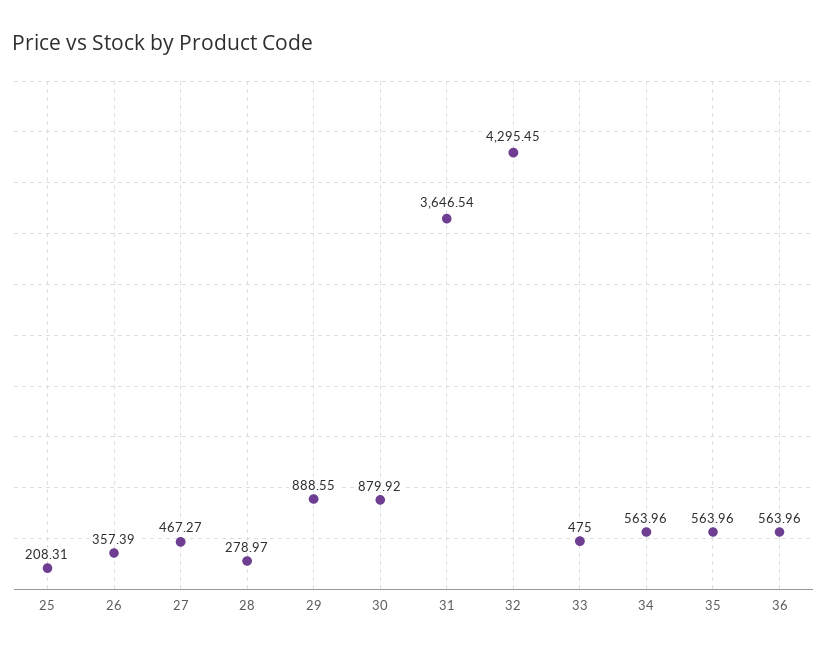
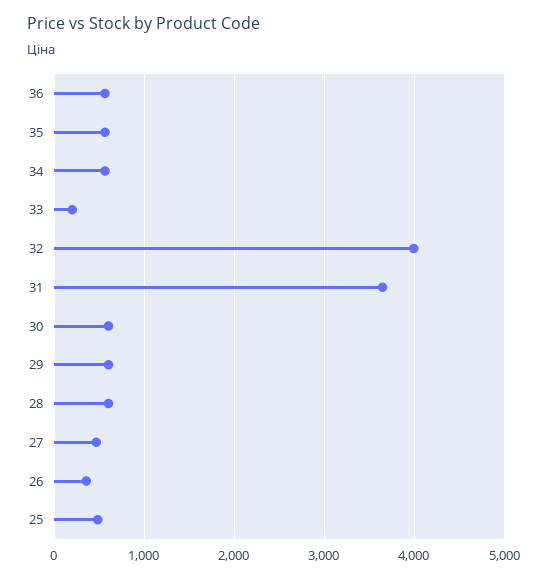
25: 208.31 -> 500
28: 278.97 -> 600
29: 888.55 -> 600
30: 879.92 -> 600
32: 4295.45 -> 4000
33: 475 -> 200

